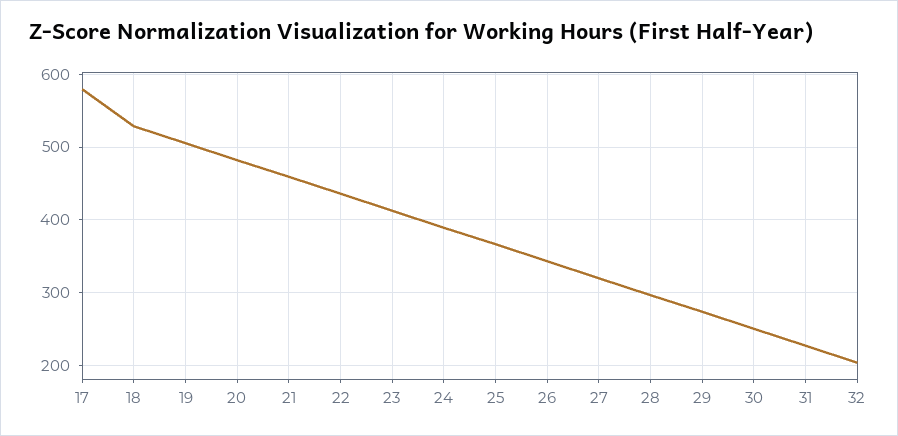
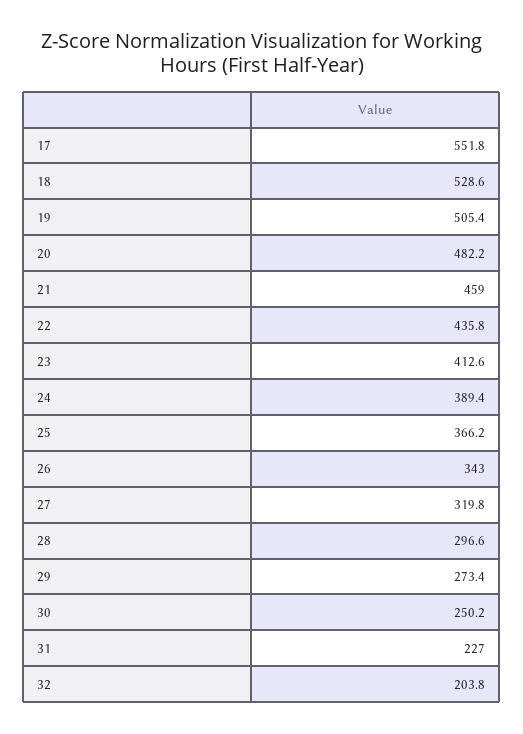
17: 580 -> 551.8

